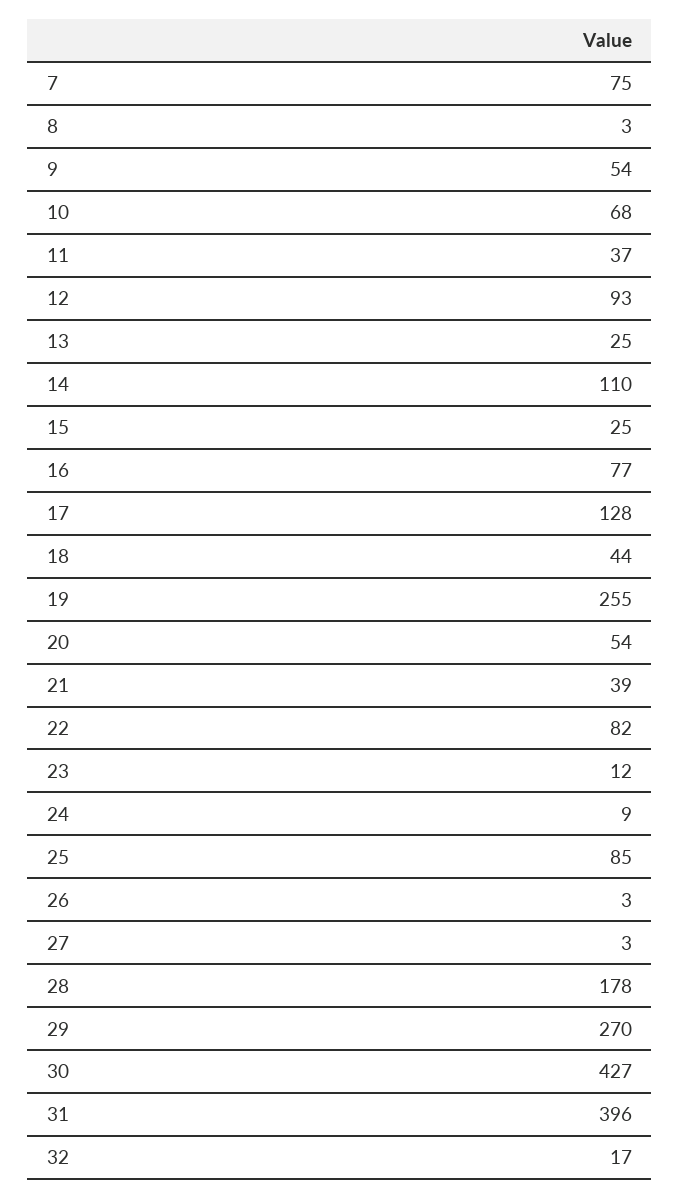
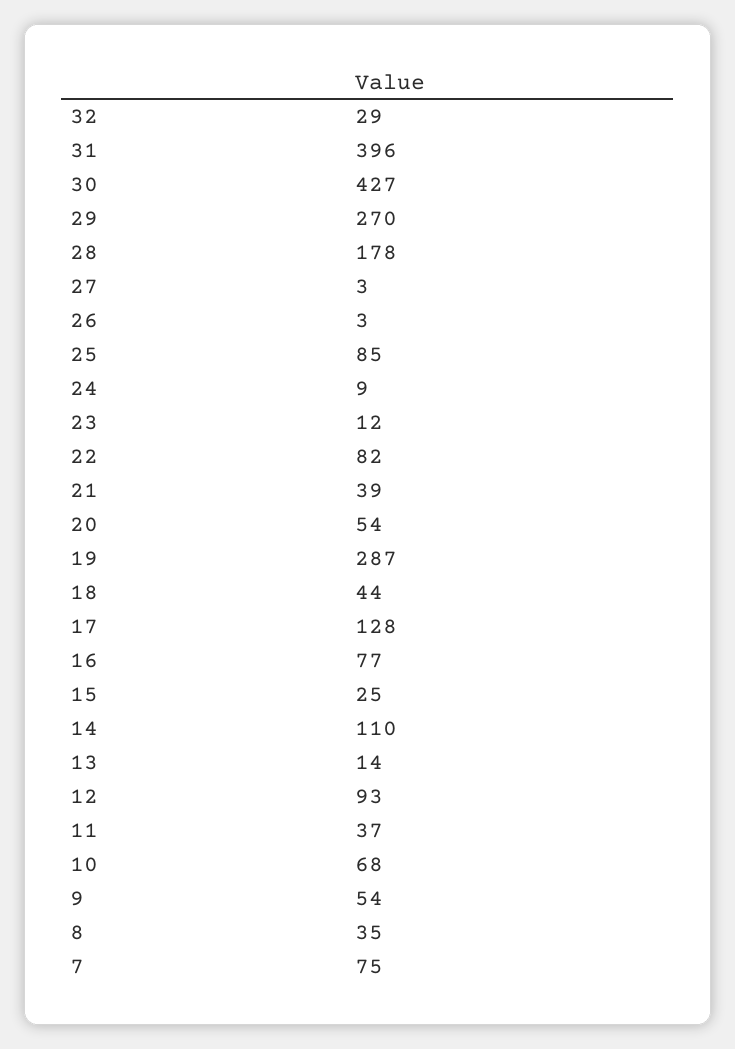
8: 3 -> 35
13: 25 -> 14
19: 255 -> 287
32: 17 -> 29

